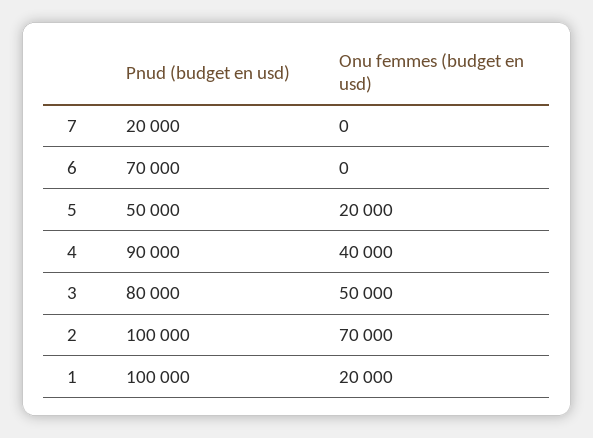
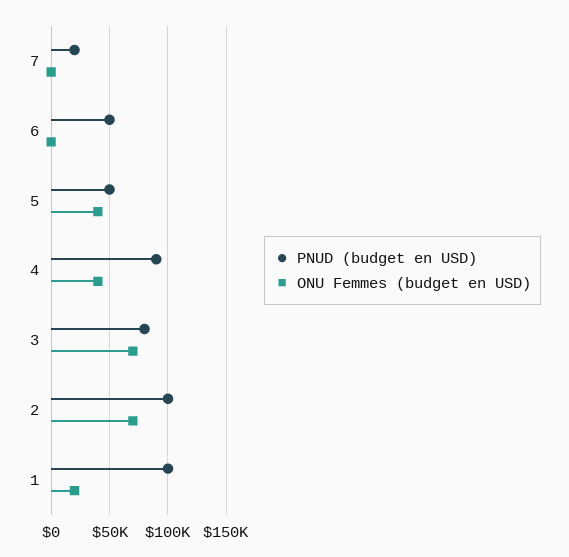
Pnud (budget en usd), 6: 70000 -> 50000
Onu femmes (budget en usd), 5: 20000 -> 40000
Onu femmes (budget en usd), 3: 50000 -> 70000

